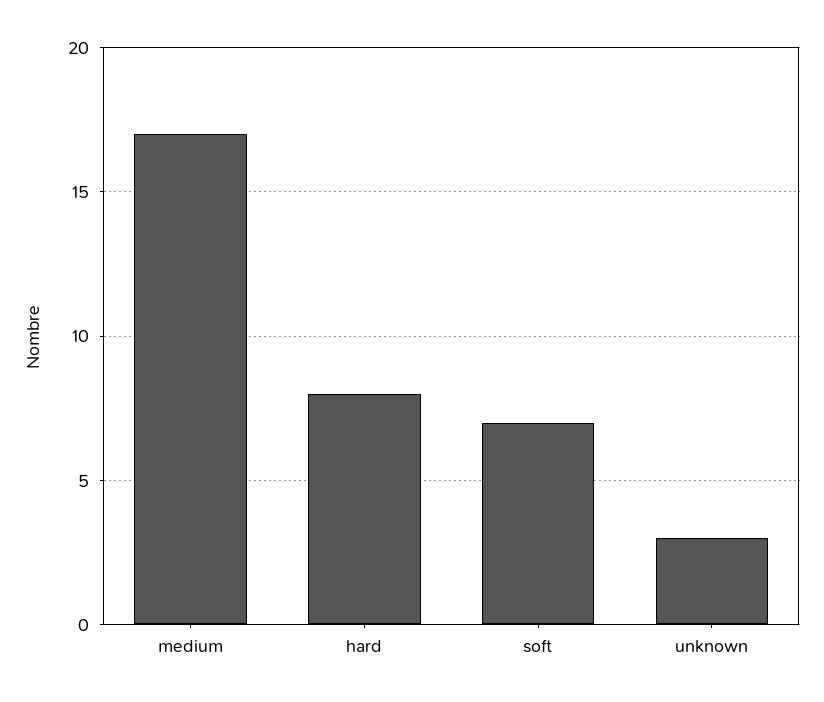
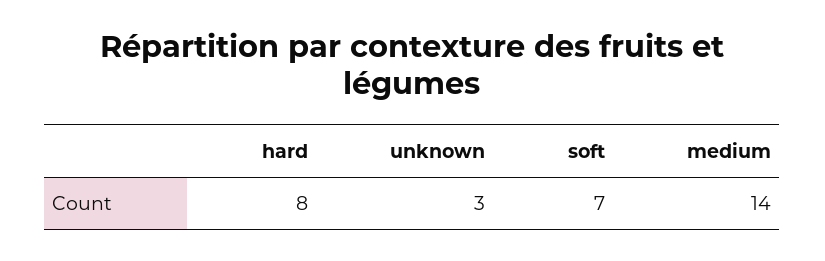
medium: 17 -> 14

